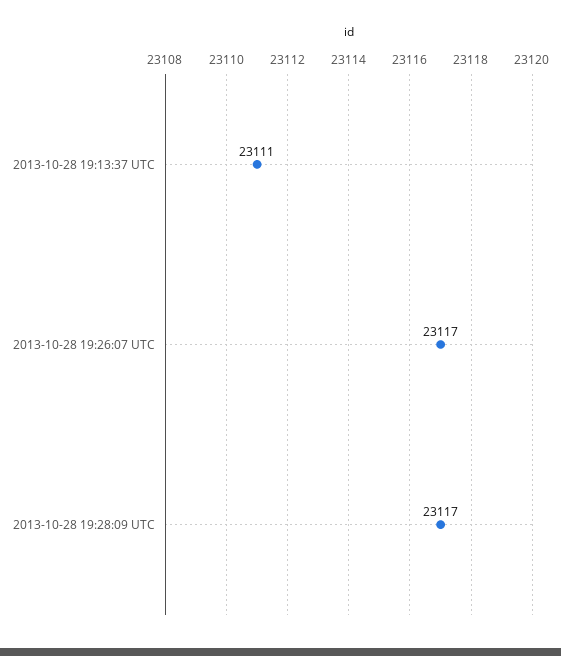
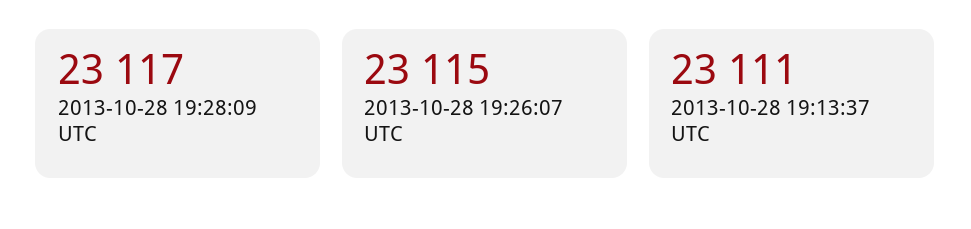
2013-10-28 19:26:07 UTC: 23117 -> 23115

